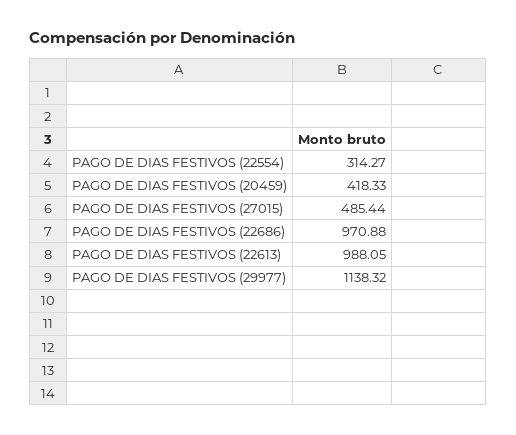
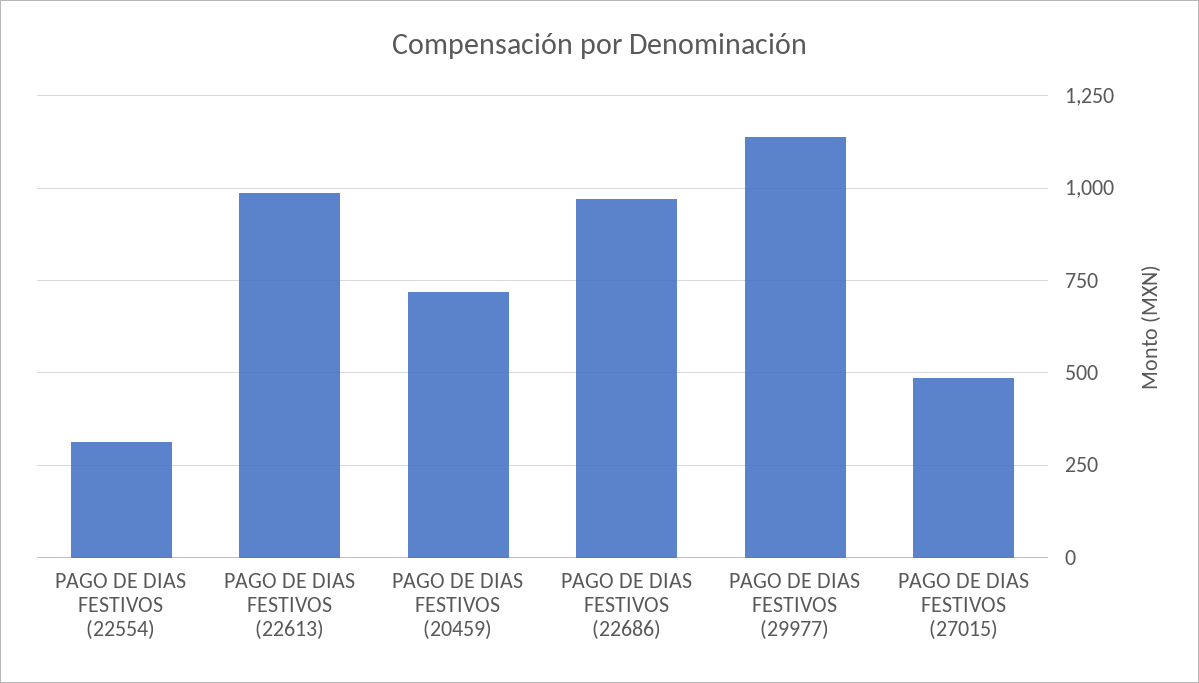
PAGO DE DIAS FESTIVOS (20459): 418.33 -> 725

